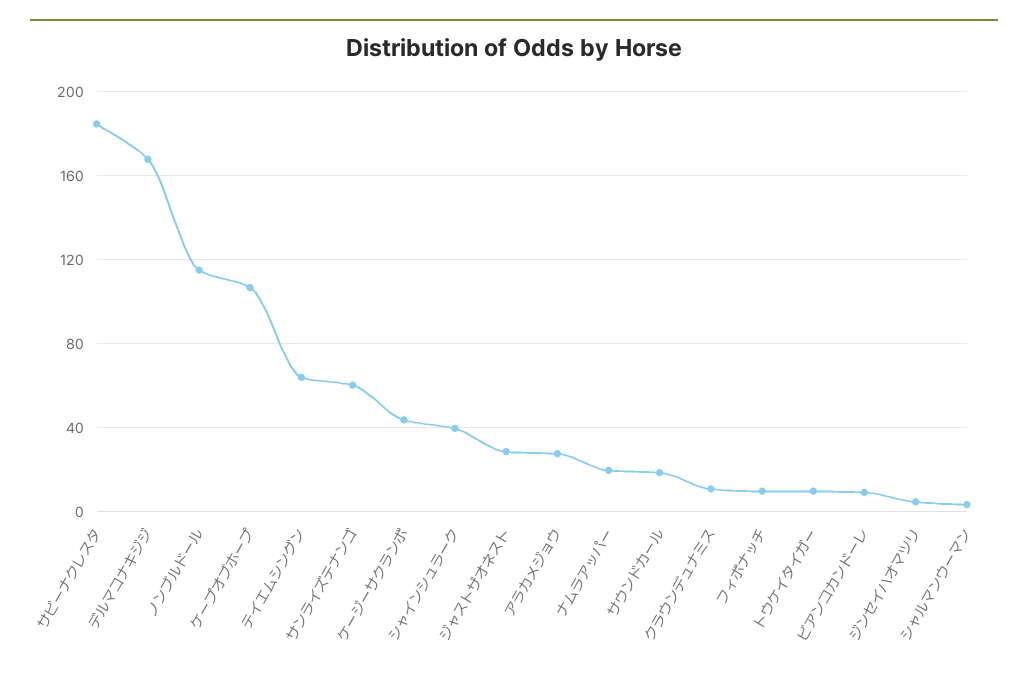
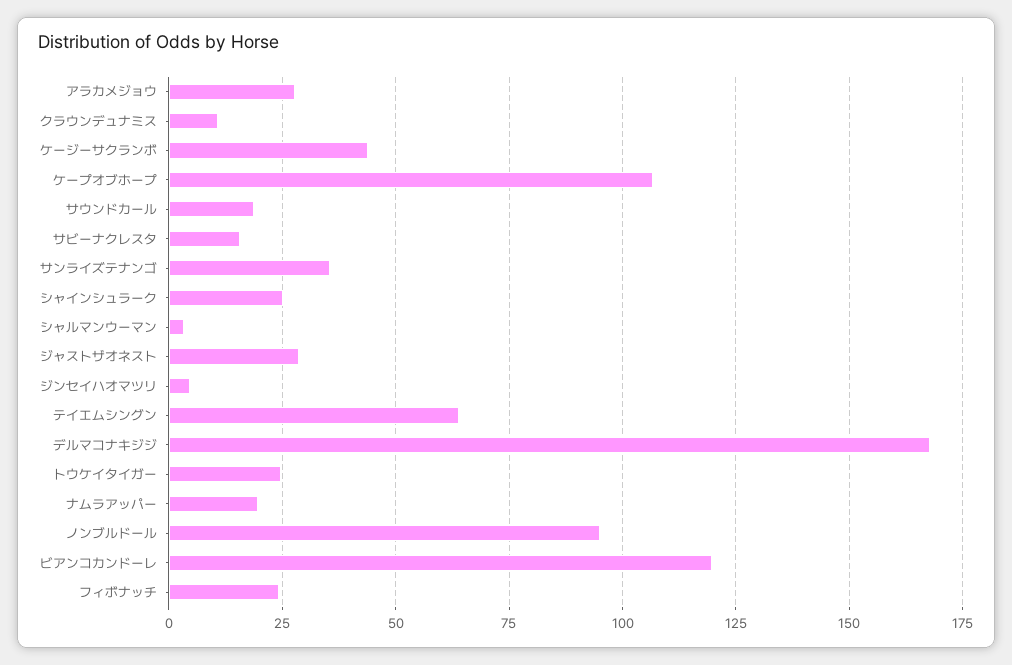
サビーナクレスタ: 185 -> 15
ノンブルドール: 115 -> 95
サンライズテナンゴ: 60 -> 35
シャインシュラーク: 40 -> 25
フィボナッチ: 10 -> 25
トウケイタイガー: 10 -> 25
ビアンコカンドーレ: 10 -> 120

